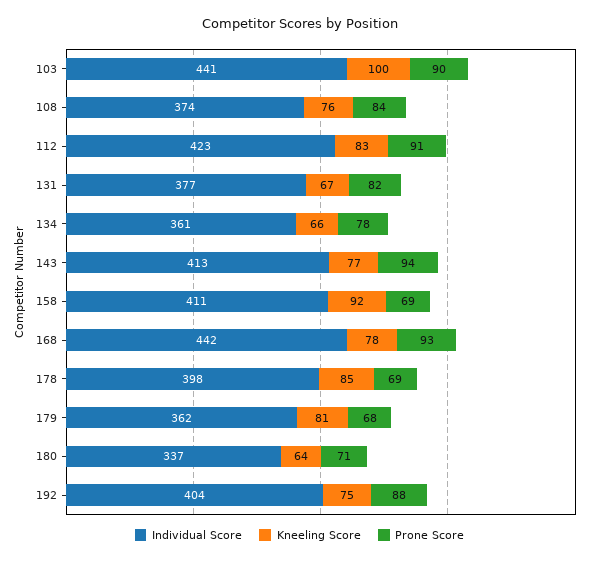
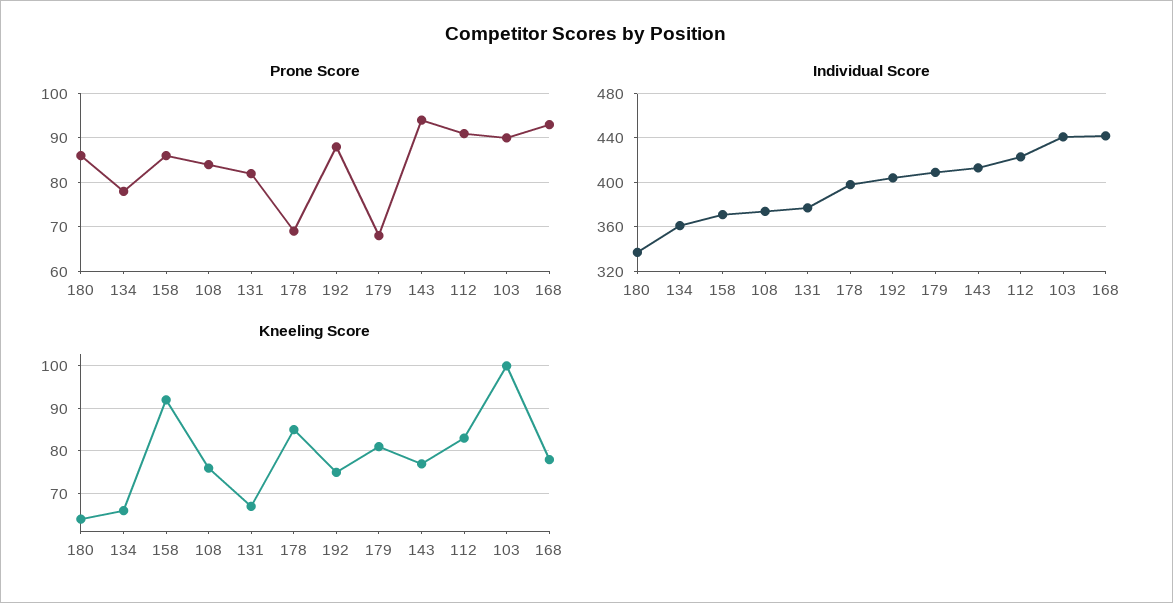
Individual Score, 158: 411 -> 370
Prone Score, 158: 69 -> 85
Individual Score, 179: 362 -> 410
Prone Score, 180: 71 -> 85

